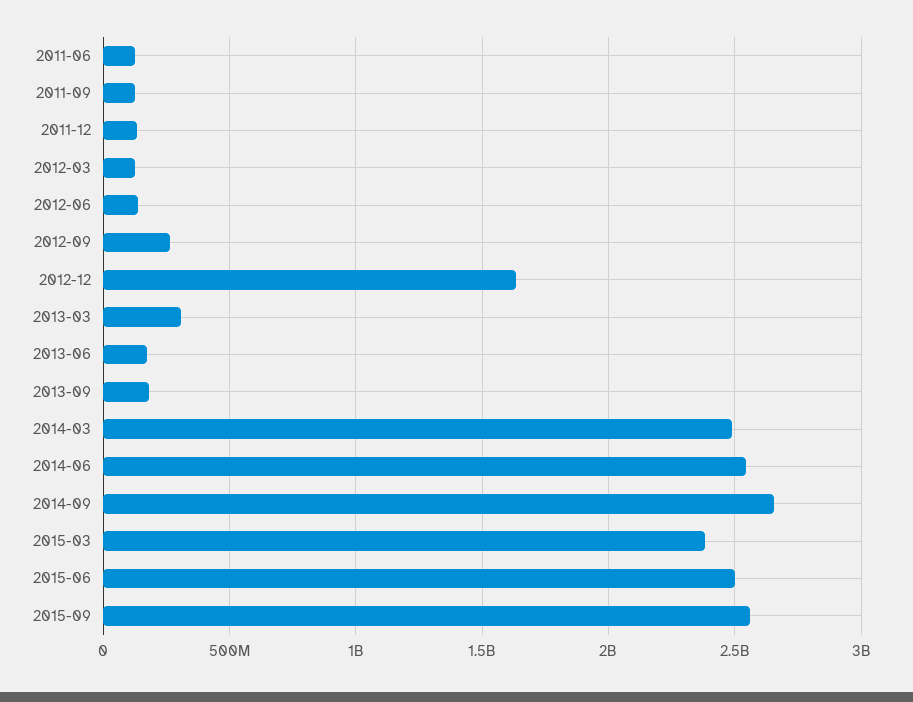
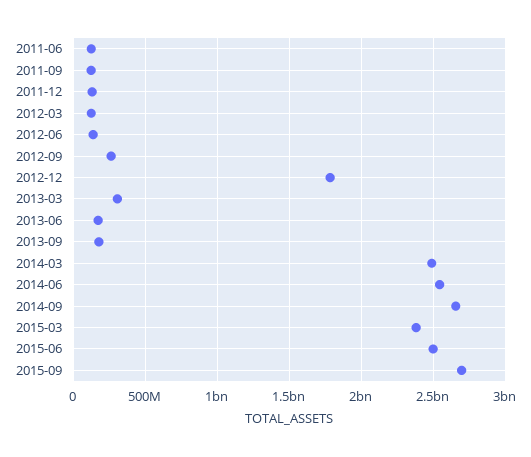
2012-12: 1650000000 -> 1800000000
2015-09: 2550000000 -> 2700000000

